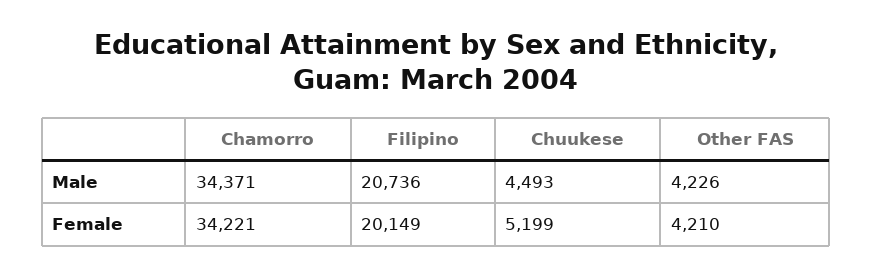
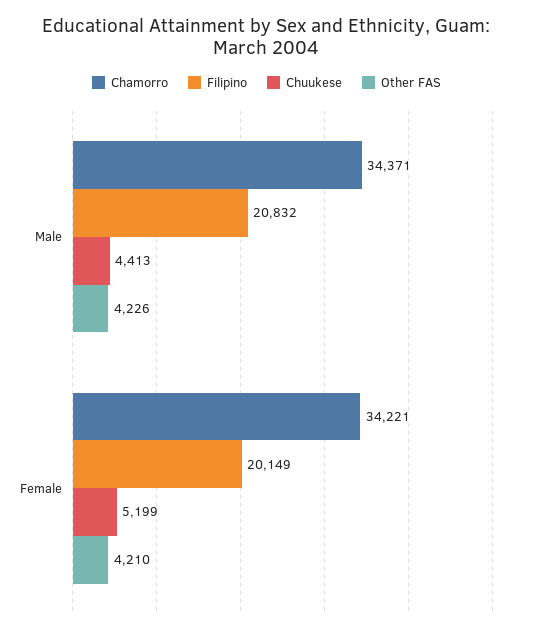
Filipino, Male: 20736 -> 20832
Chuukese, Male: 4493 -> 4413

